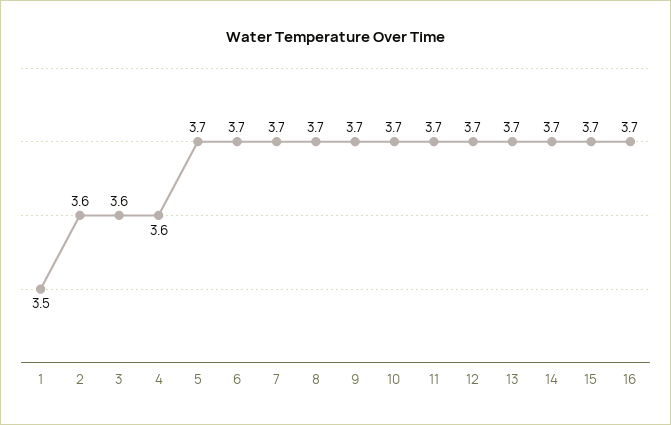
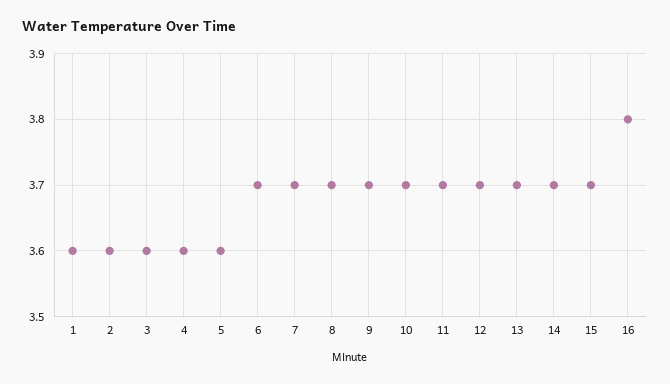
1: 3.5 -> 3.6
5: 3.7 -> 3.6
16: 3.7 -> 3.8

